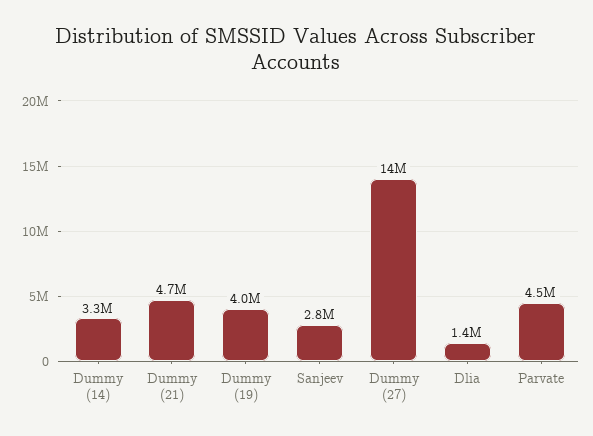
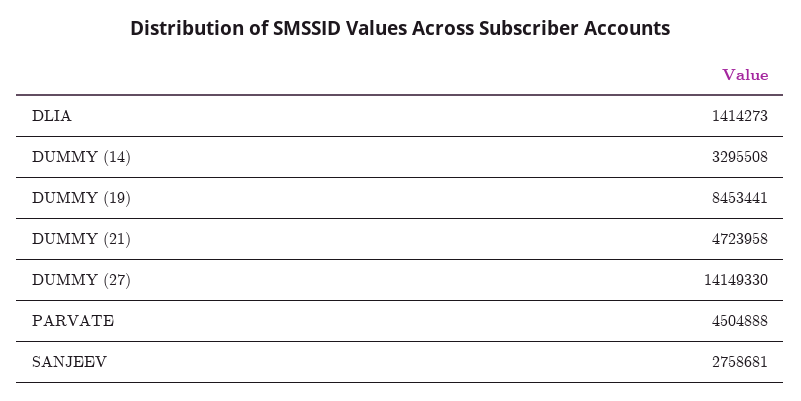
Dummy (19): 4000000 -> 8453441

